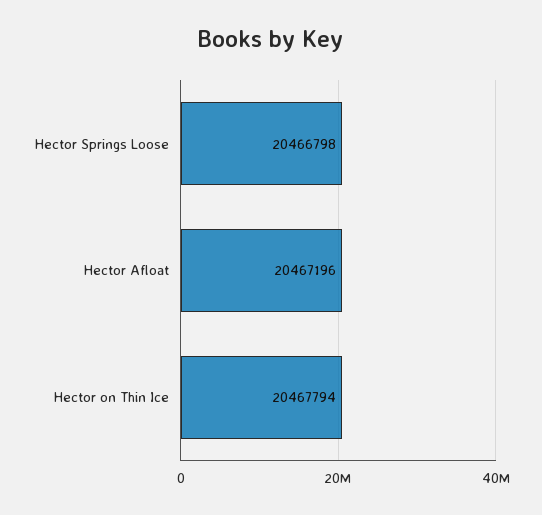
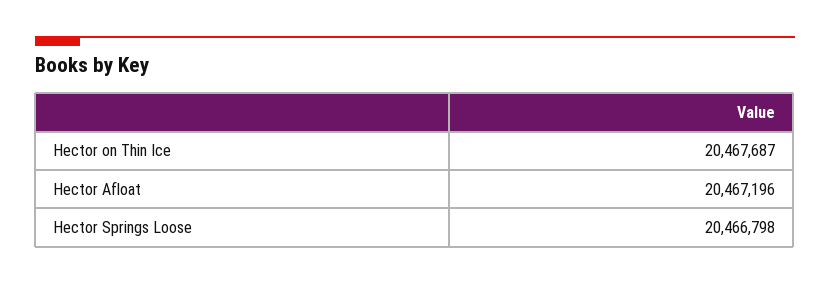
Hector on Thin Ice: 20467794 -> 20467687

